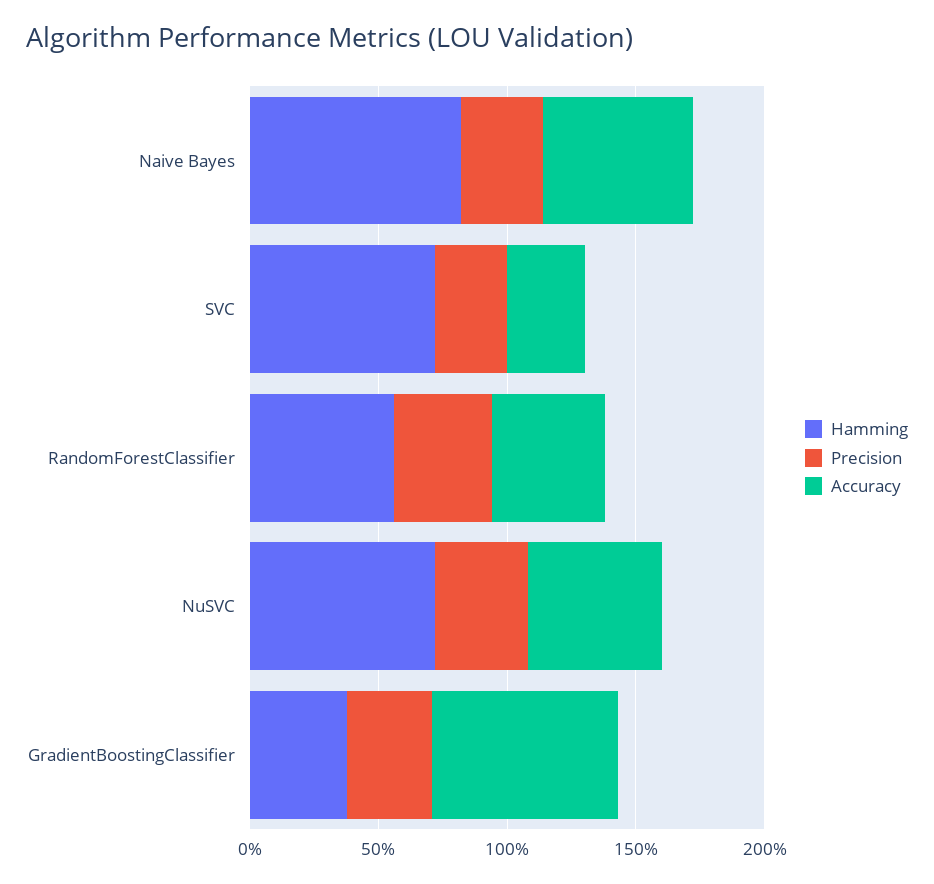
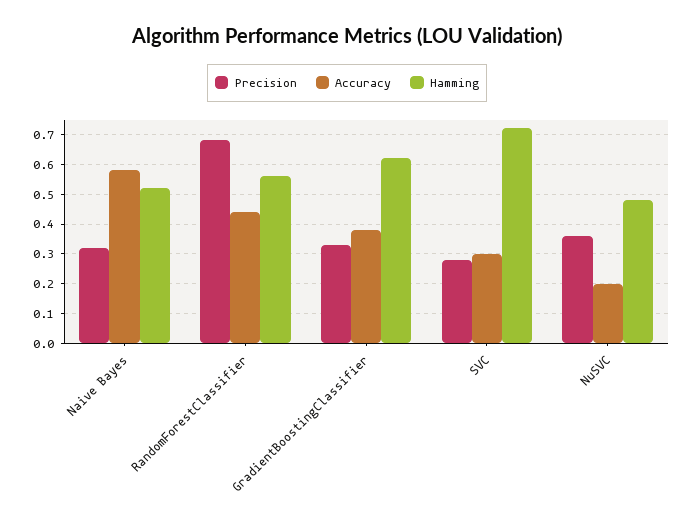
Hamming, Naive Bayes: 0.8 -> 0.525
Precision, RandomForestClassifier: 0.4 -> 0.675
Hamming, NuSVC: 0.7 -> 0.475
Accuracy, NuSVC: 0.5 -> 0.2
Hamming, GradientBoostingClassifier: 0.4 -> 0.625
Accuracy, GradientBoostingClassifier: 0.7 -> 0.375

